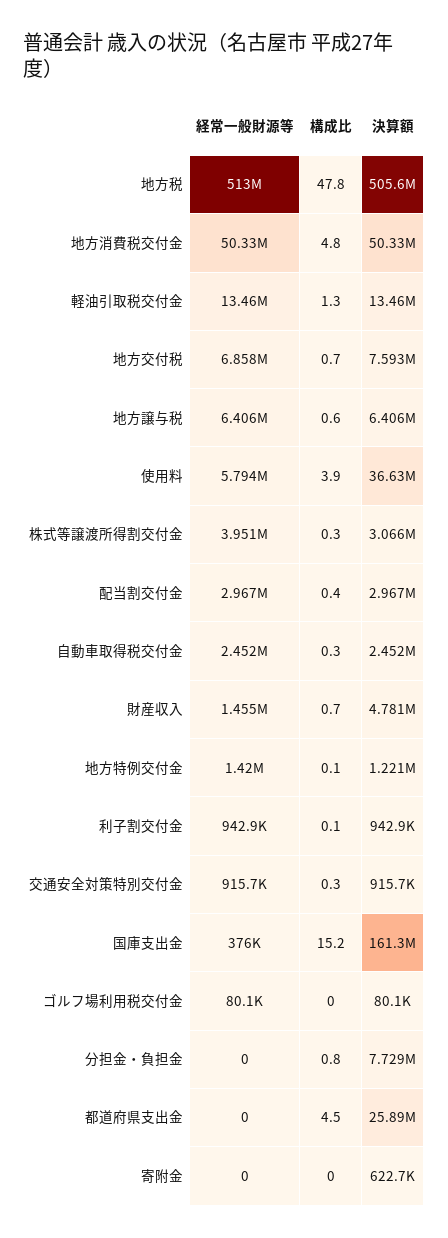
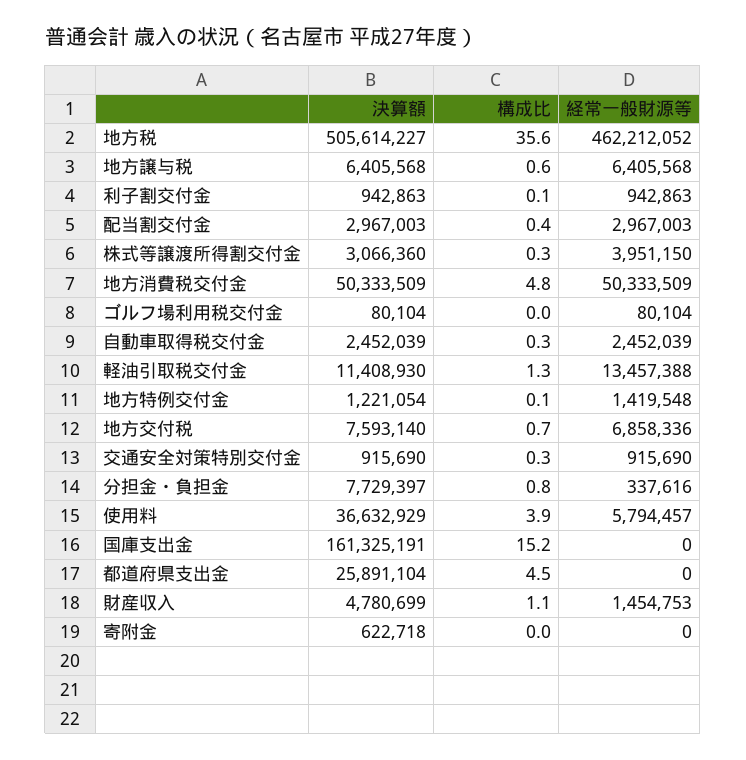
経常一般財源等, 地方税: 513000000 -> 462212052
構成比, 地方税: 47.8 -> 35.6
決算額, 軽油引取税交付金: 13460000 -> 11408930
構成比, 財産収入: 0.7 -> 1.1
経常一般財源等, 国庫支出金: 376000 -> 0
経常一般財源等, 分担金・負担金: 0 -> 337616

